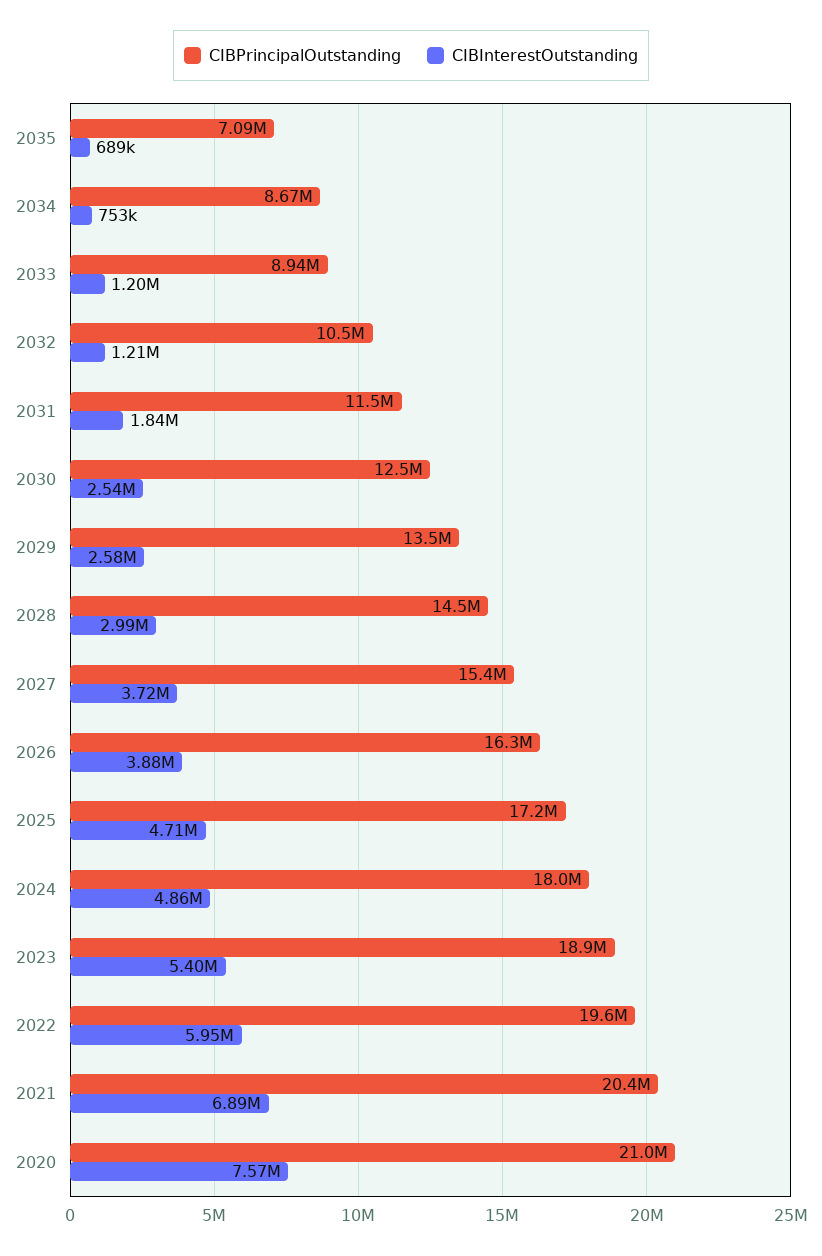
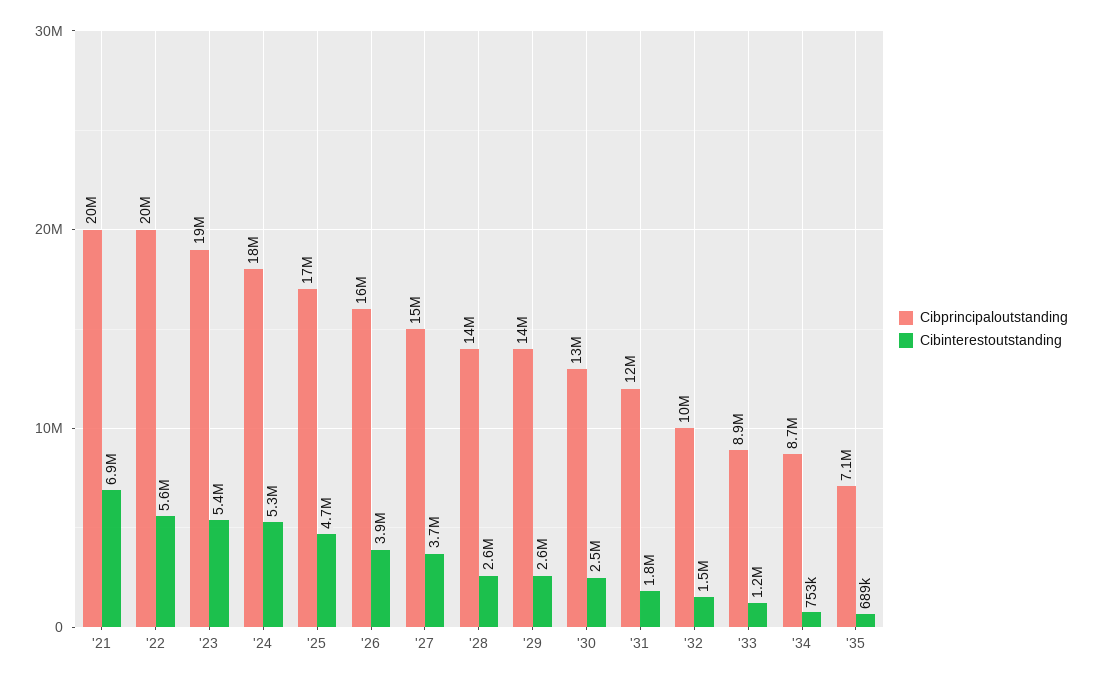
CIBInterestOutstanding, 2032: 1210000 -> 1500000
CIBInterestOutstanding, 2028: 2990000 -> 2600000
CIBInterestOutstanding, 2024: 4860000 -> 5300000
CIBInterestOutstanding, 2022: 5950000 -> 5600000
CIBPrincipalOutstanding, 2020: 21000000 -> none
CIBInterestOutstanding, 2020: 7570000 -> none

